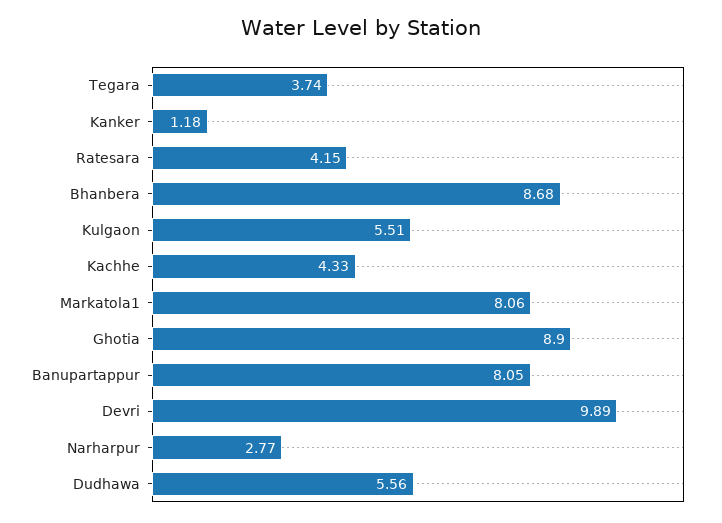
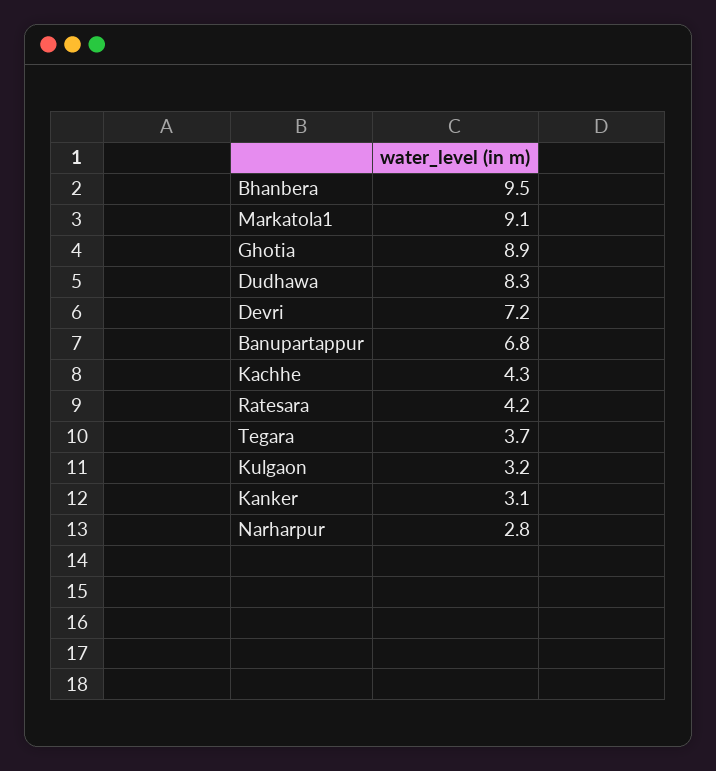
Kanker: 1.18 -> 3.1
Bhanbera: 8.68 -> 9.5
Kulgaon: 5.51 -> 3.2
Markatola1: 8.06 -> 9.1
Banupartappur: 8.05 -> 6.8
Devri: 9.89 -> 7.2
Dudhawa: 5.56 -> 8.3

